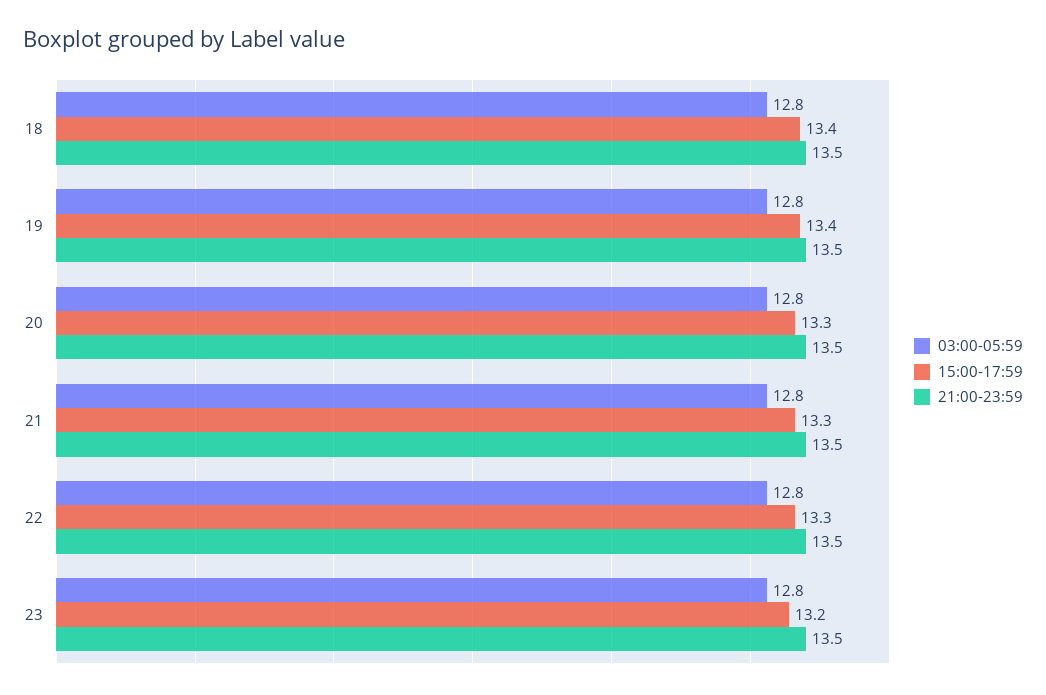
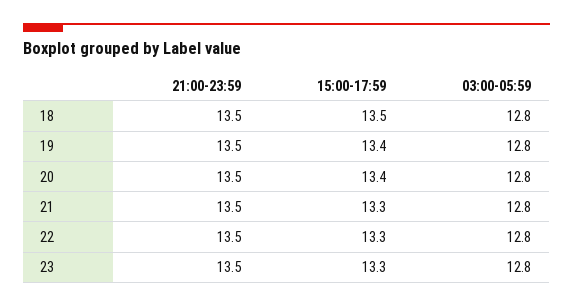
15:00-17:59, 18: 13.4 -> 13.5
15:00-17:59, 20: 13.3 -> 13.4
15:00-17:59, 23: 13.2 -> 13.3

